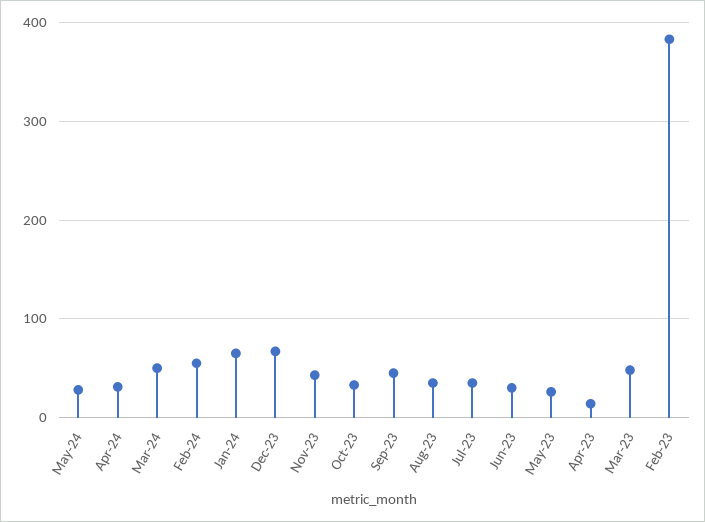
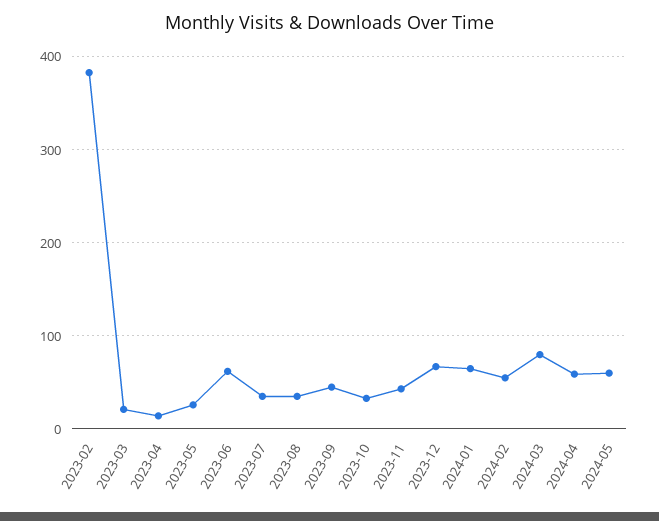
May-24: 30 -> 60
Apr-24: 30 -> 60
Mar-24: 50 -> 80
Jun-23: 30 -> 60
Mar-23: 50 -> 20

